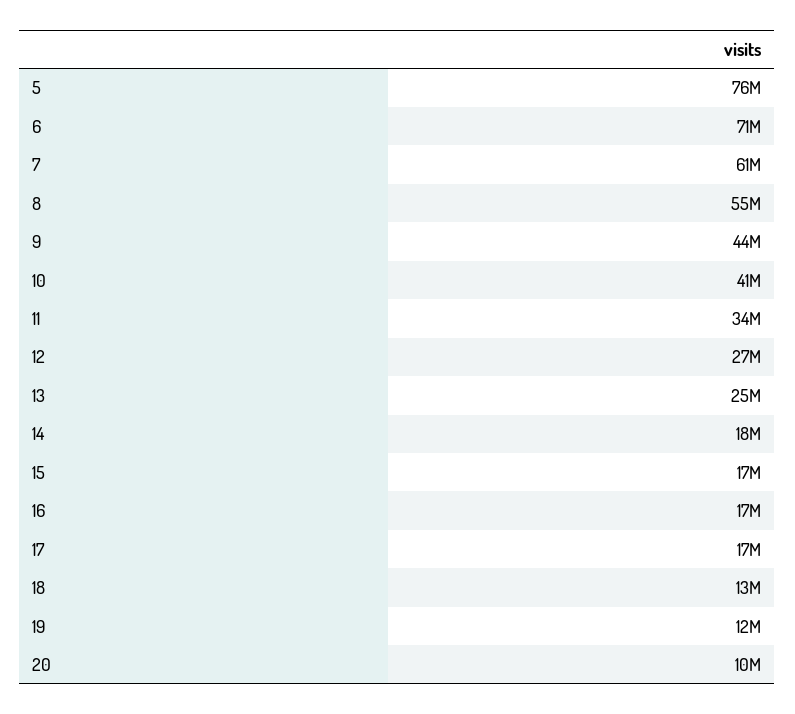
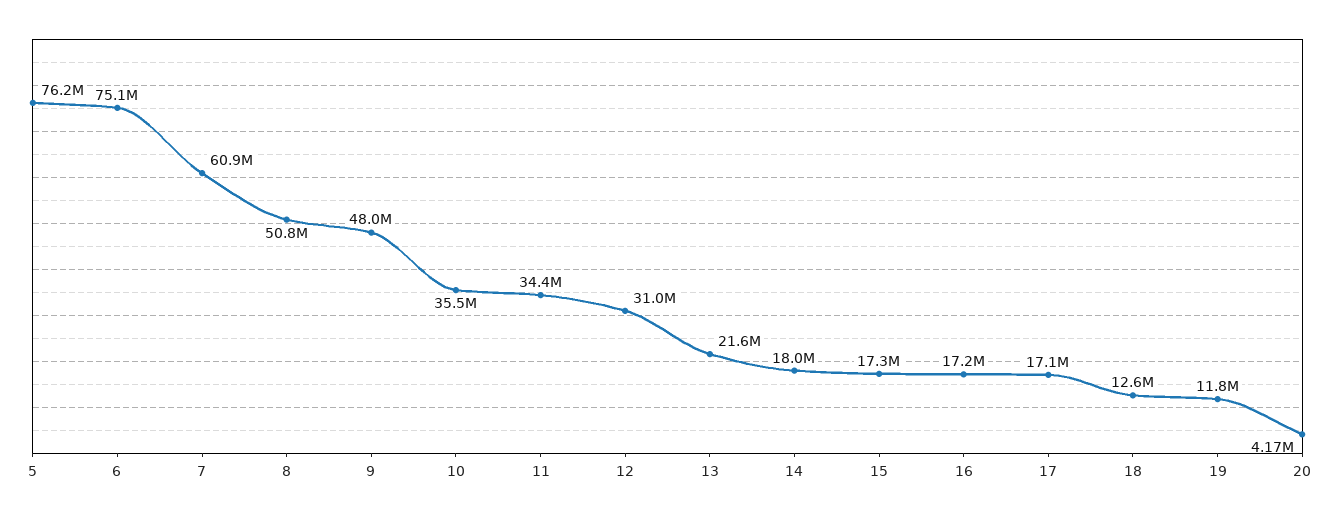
6: 71000000 -> 75100000
8: 55000000 -> 50800000
9: 44000000 -> 48000000
10: 41000000 -> 35500000
12: 27000000 -> 31000000
13: 25000000 -> 21600000
20: 10000000 -> 4170000

